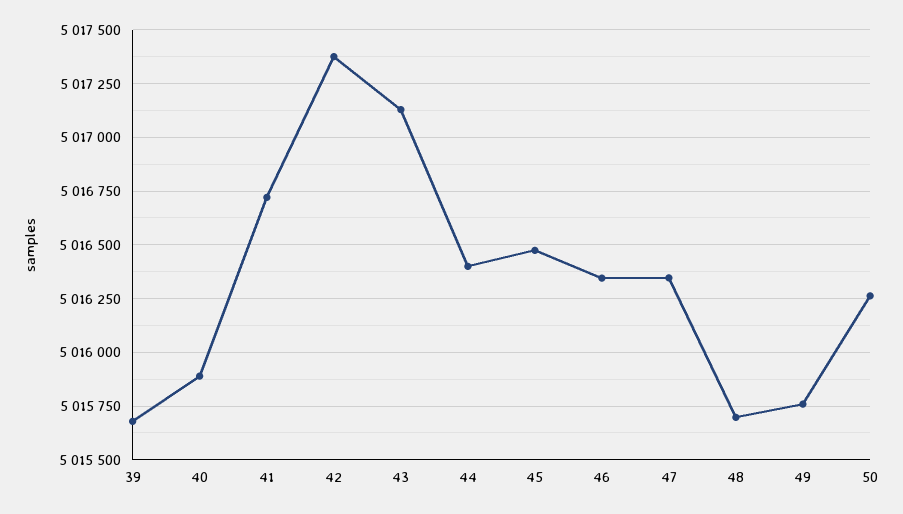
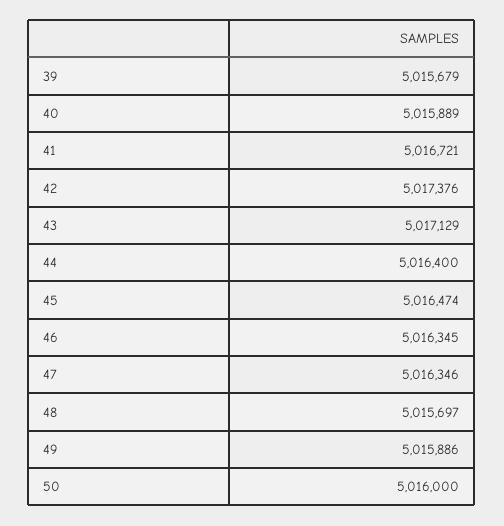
49: 5015750 -> 5015886
50: 5016250 -> 5016000

